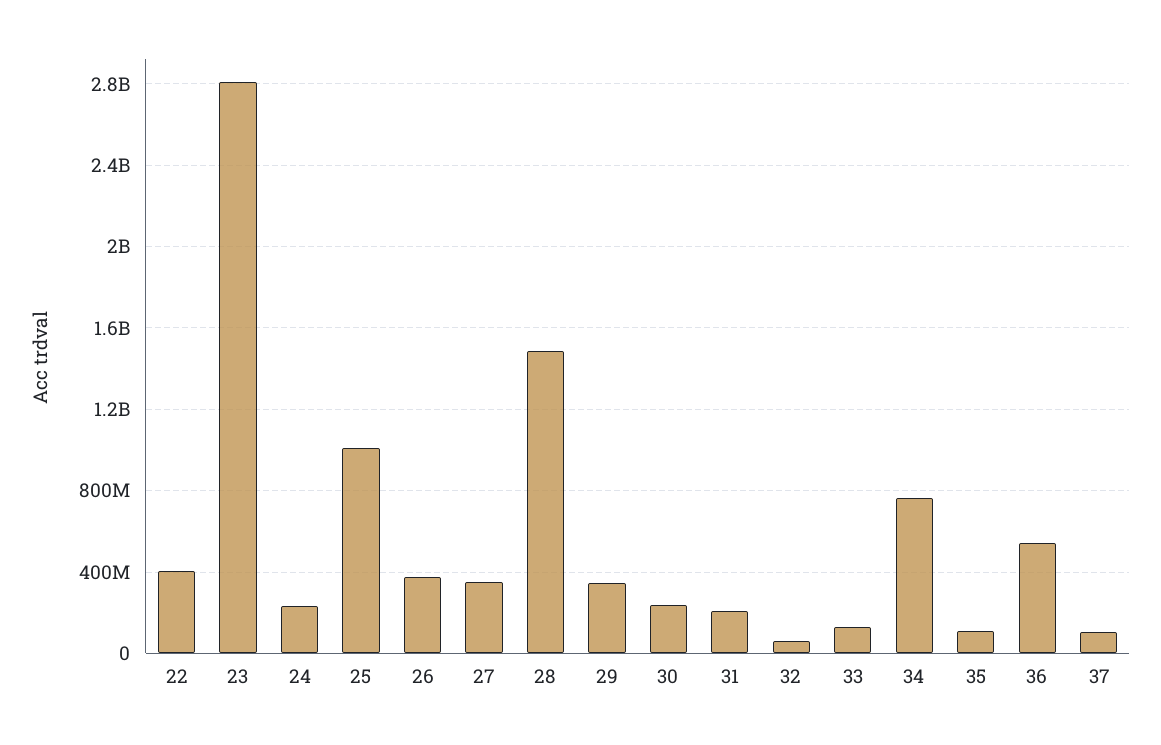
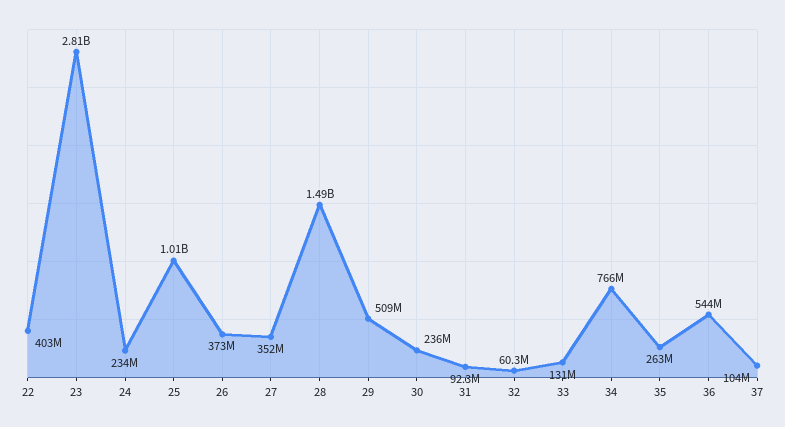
29: 350000000 -> 509000000
31: 200000000 -> 92300000
35: 100000000 -> 263000000

